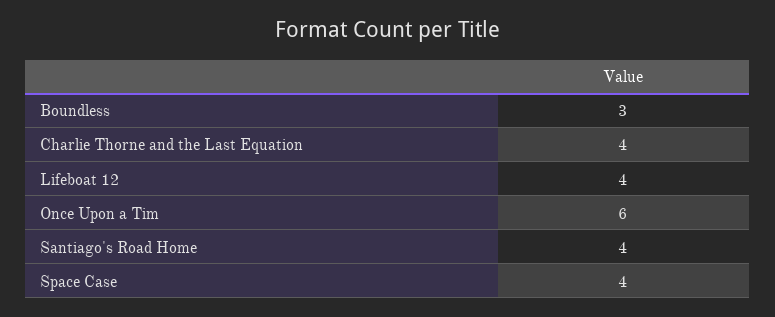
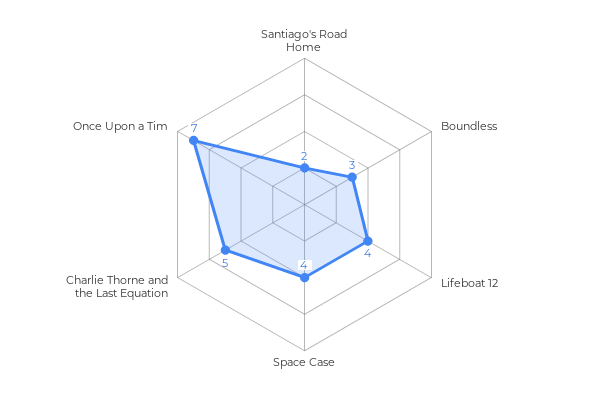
Charlie Thorne and the Last Equation: 4 -> 5
Once Upon a Tim: 6 -> 7
Santiago's Road Home: 4 -> 2

